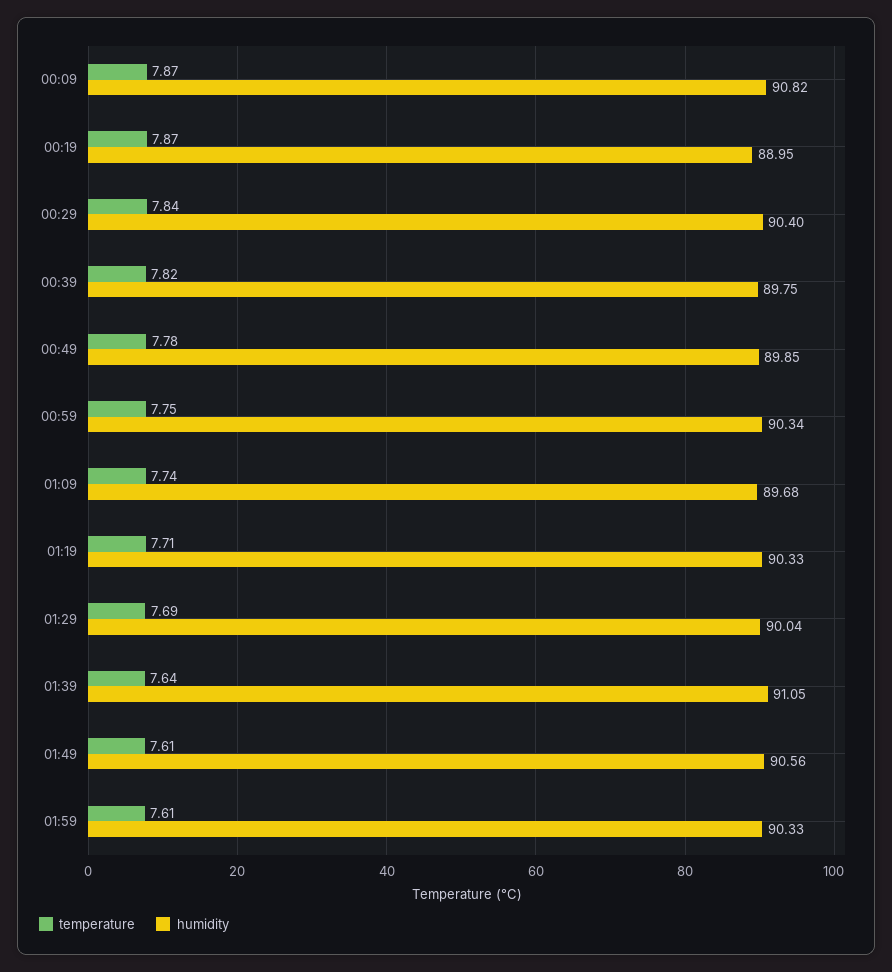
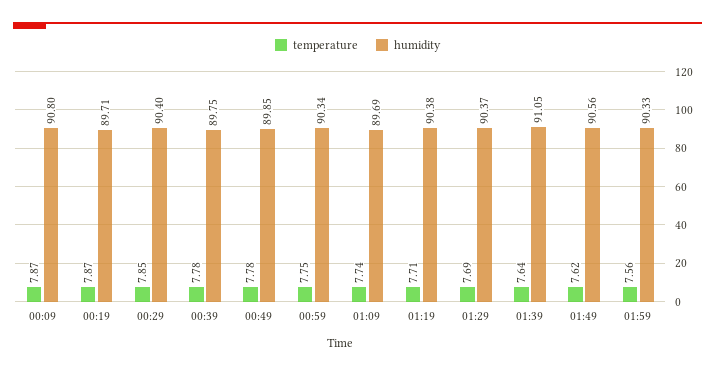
humidity, 00:09: 90.82 -> 90.8
humidity, 00:19: 88.95 -> 89.71
temperature, 00:29: 7.84 -> 7.85
temperature, 00:39: 7.82 -> 7.78
humidity, 01:09: 89.68 -> 89.69
humidity, 01:19: 90.33 -> 90.38
humidity, 01:29: 90.04 -> 90.37
temperature, 01:49: 7.61 -> 7.62
temperature, 01:59: 7.61 -> 7.56

